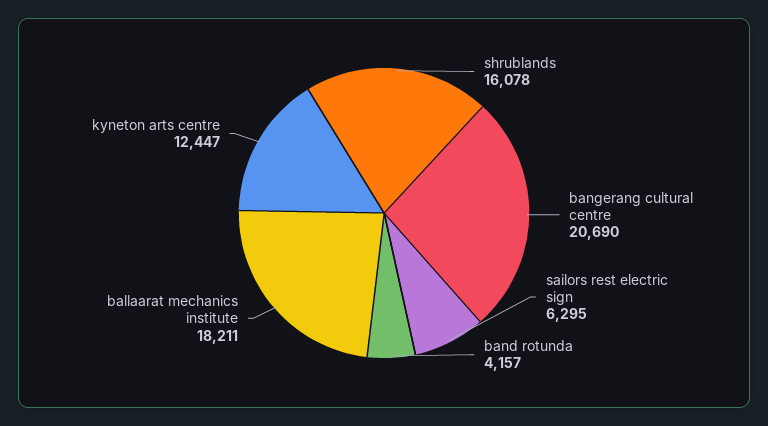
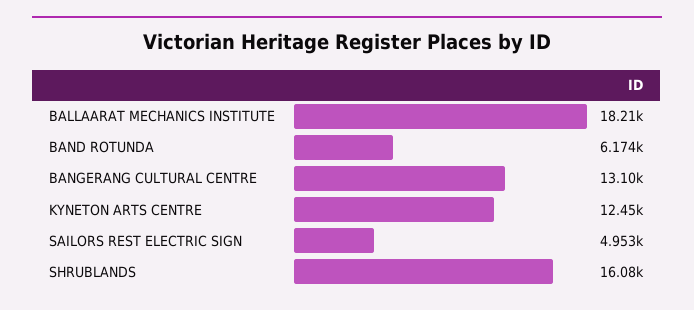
bangerang cultural centre: 20690 -> 13100
sailors rest electric sign: 6295 -> 4953
band rotunda: 4157 -> 6174

